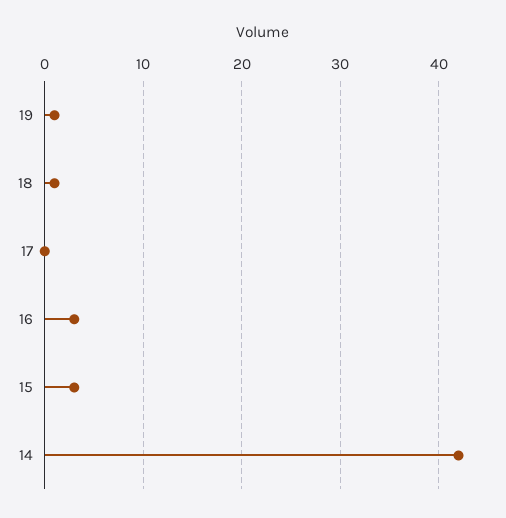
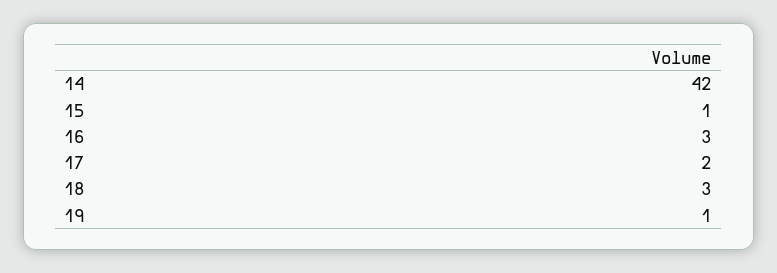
18: 1 -> 3
17: 0 -> 2
15: 3 -> 1

